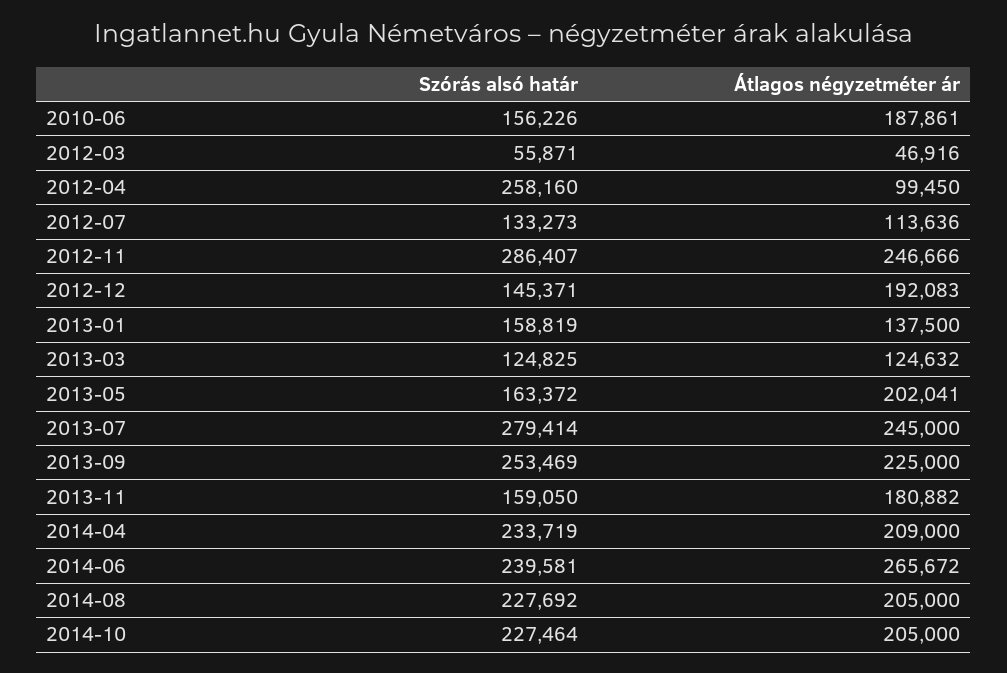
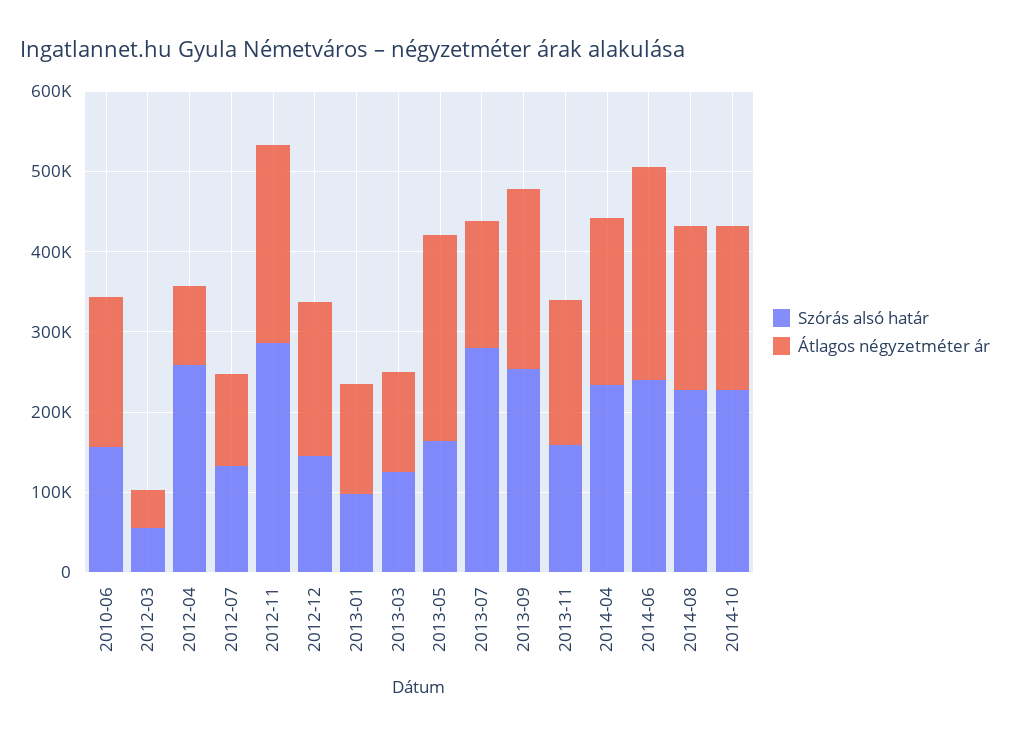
Szórás alsó határ, 2013-01: 158819 -> 100000
Átlagos négyzetméter ár, 2013-05: 202041 -> 260000
Átlagos négyzetméter ár, 2013-07: 245000 -> 160000

